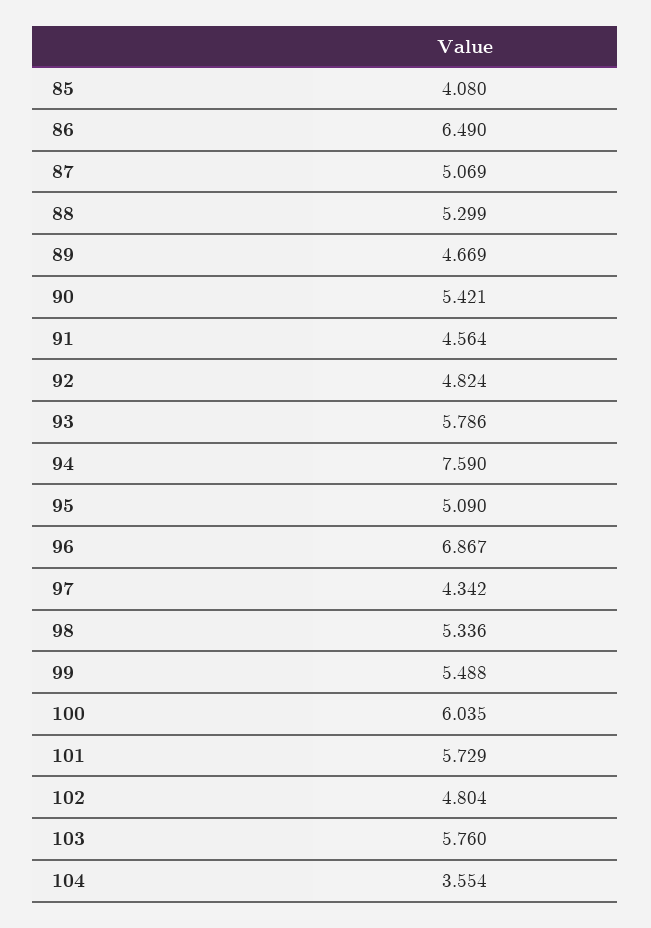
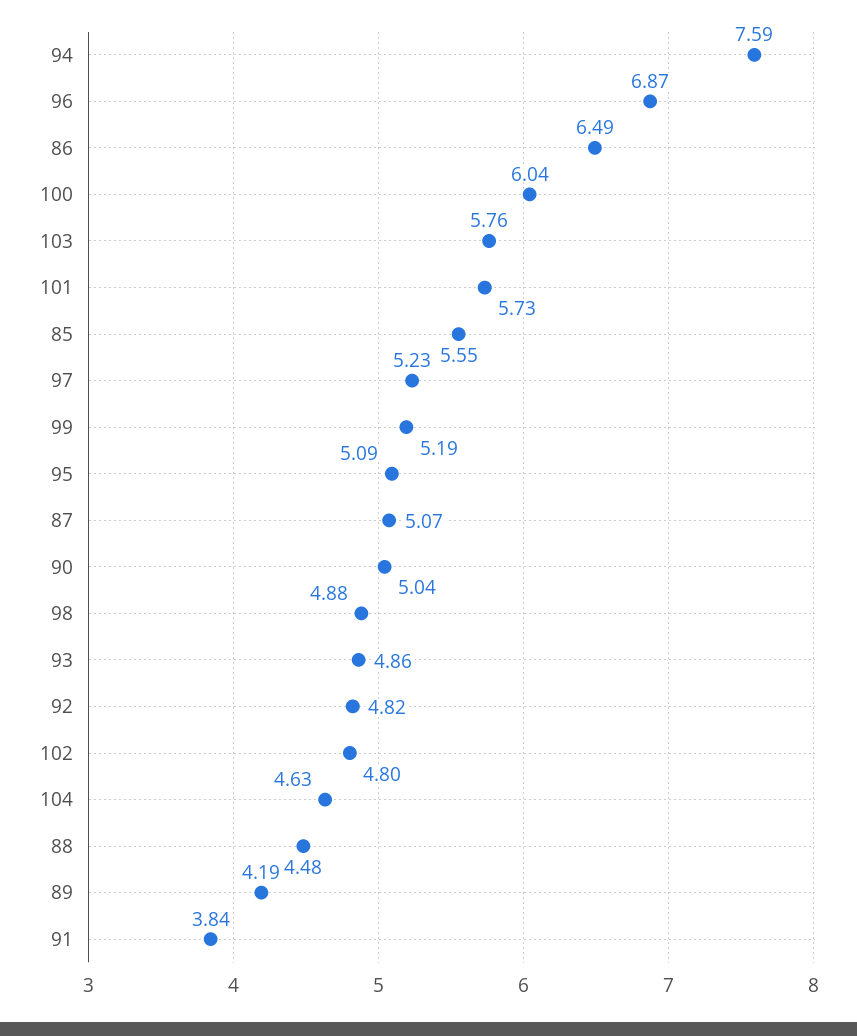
85: 4.08 -> 5.55
88: 5.299 -> 4.48
89: 4.669 -> 4.19
90: 5.421 -> 5.04
91: 4.564 -> 3.84
93: 5.786 -> 4.86
97: 4.342 -> 5.23
98: 5.336 -> 4.88
99: 5.488 -> 5.19
104: 3.554 -> 4.63

